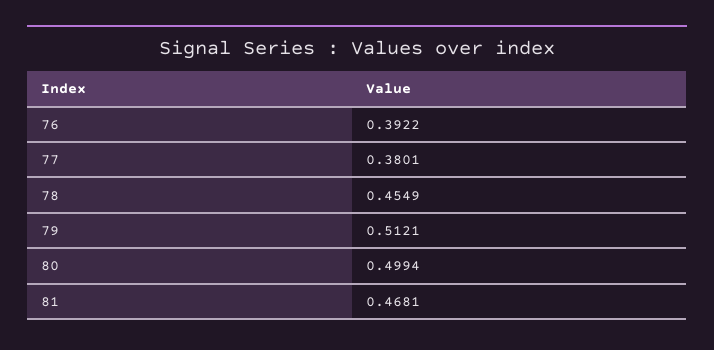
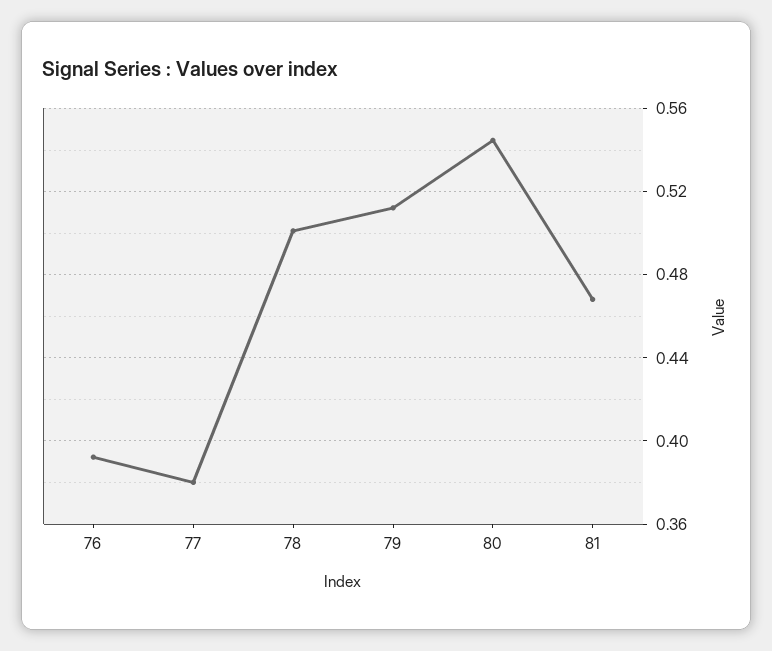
78: 0.4549 -> 0.5
80: 0.4994 -> 0.545

